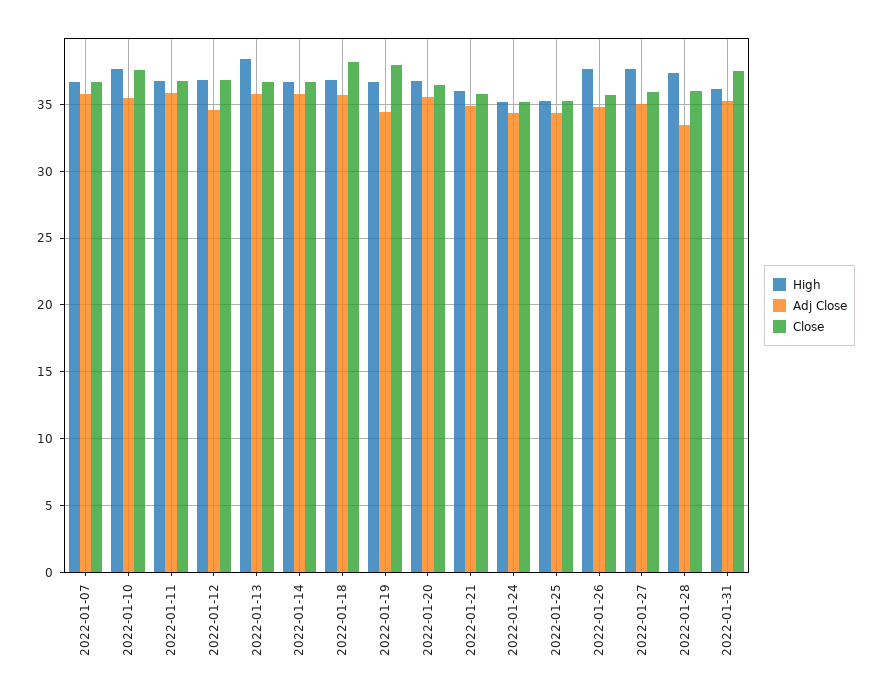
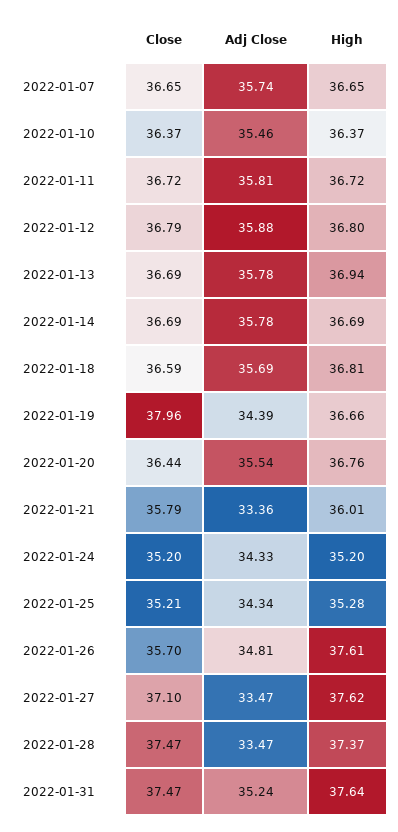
High, 2022-01-10: 37.5 -> 36.37
Close, 2022-01-10: 37.5 -> 36.37
Adj Close, 2022-01-12: 34.5 -> 35.88
High, 2022-01-13: 38.5 -> 36.94
Close, 2022-01-18: 38 -> 36.59
Adj Close, 2022-01-21: 35 -> 33.36
Adj Close, 2022-01-27: 35 -> 33.47
Close, 2022-01-27: 36 -> 37.1
Close, 2022-01-28: 36 -> 37.47
High, 2022-01-31: 36 -> 37.64

